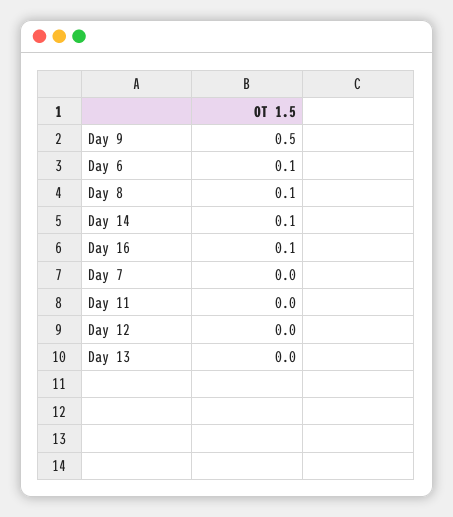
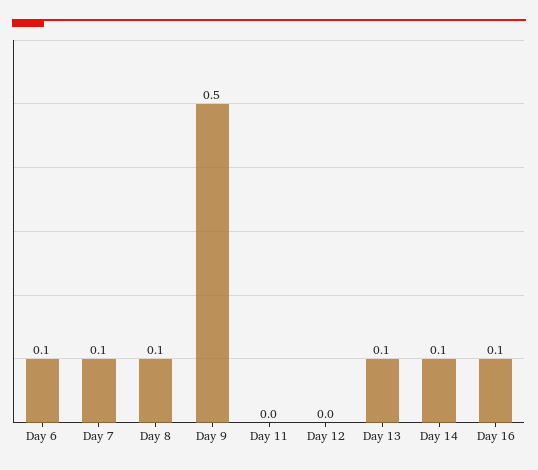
Day 7: 0 -> 0.1
Day 13: 0 -> 0.1

